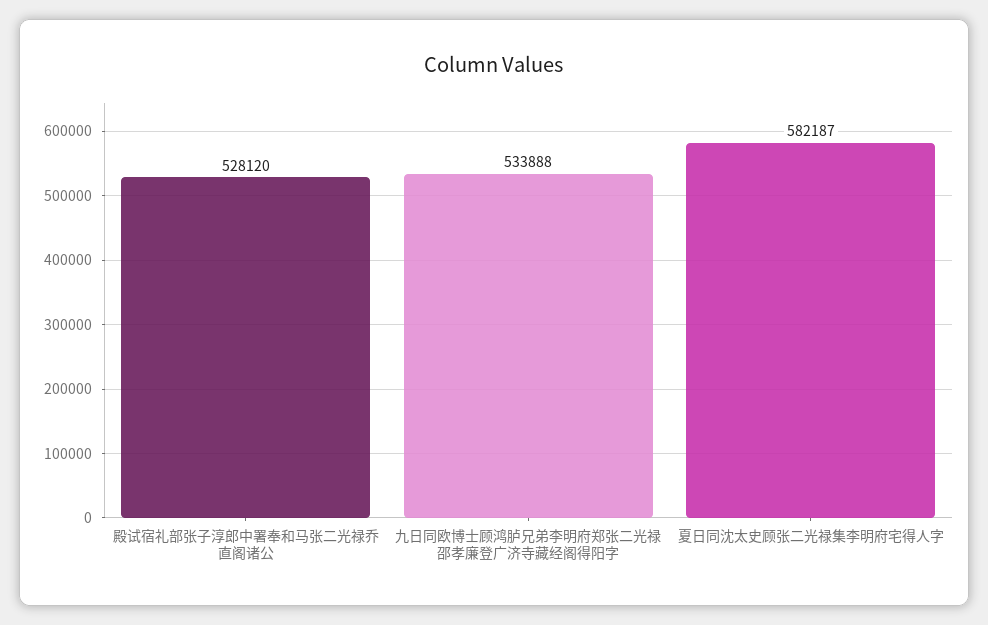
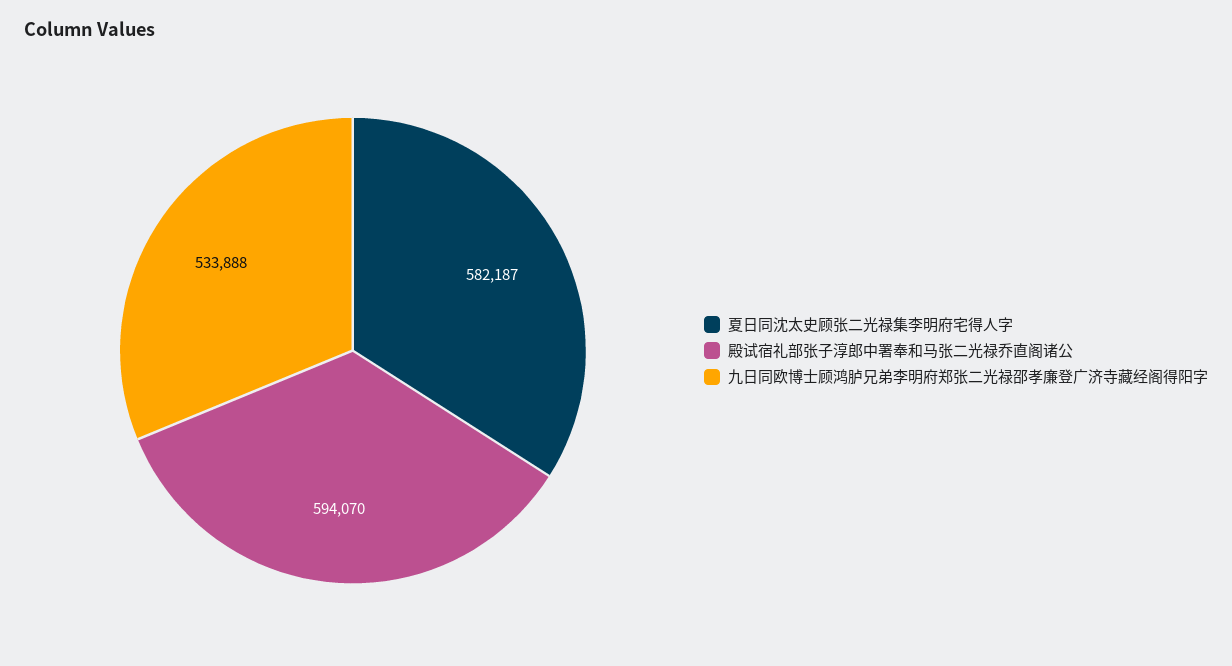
殿试宿礼部张子淳郎中署奉和马张二光禄乔直阁诸公: 528120 -> 594070

